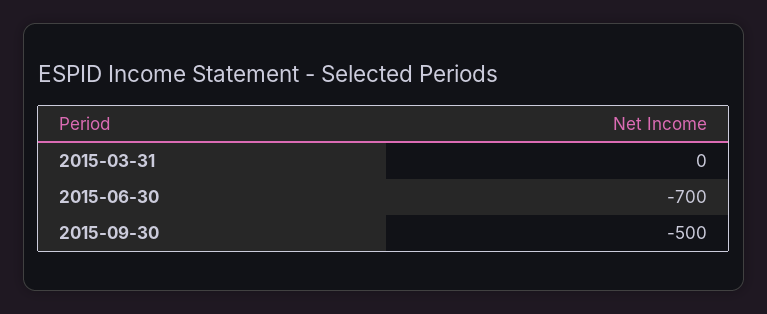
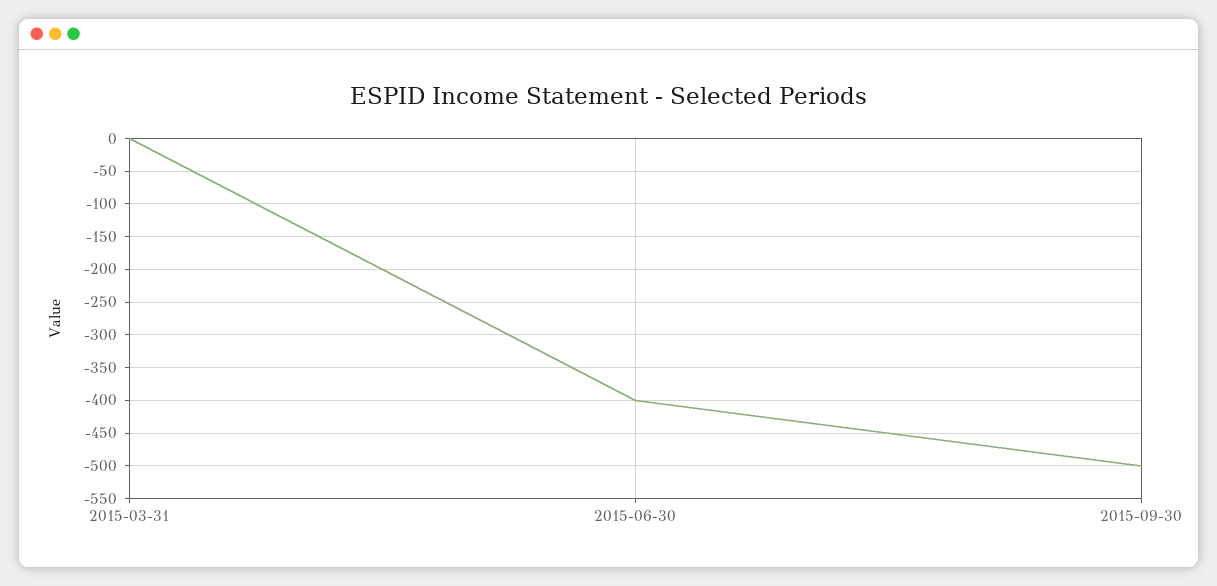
2015-06-30: -700 -> -400

